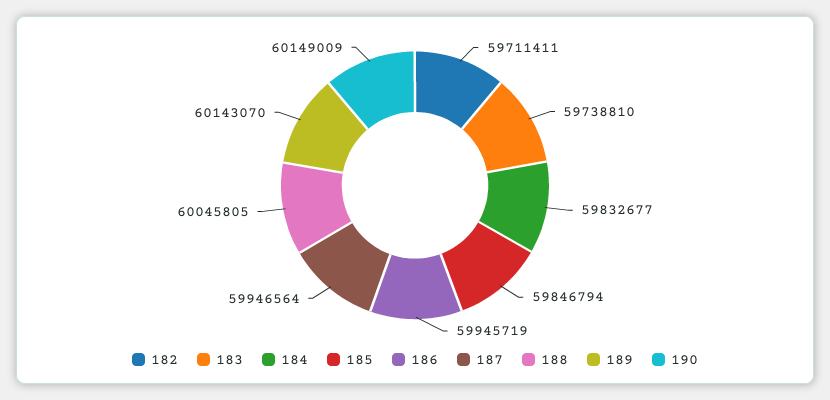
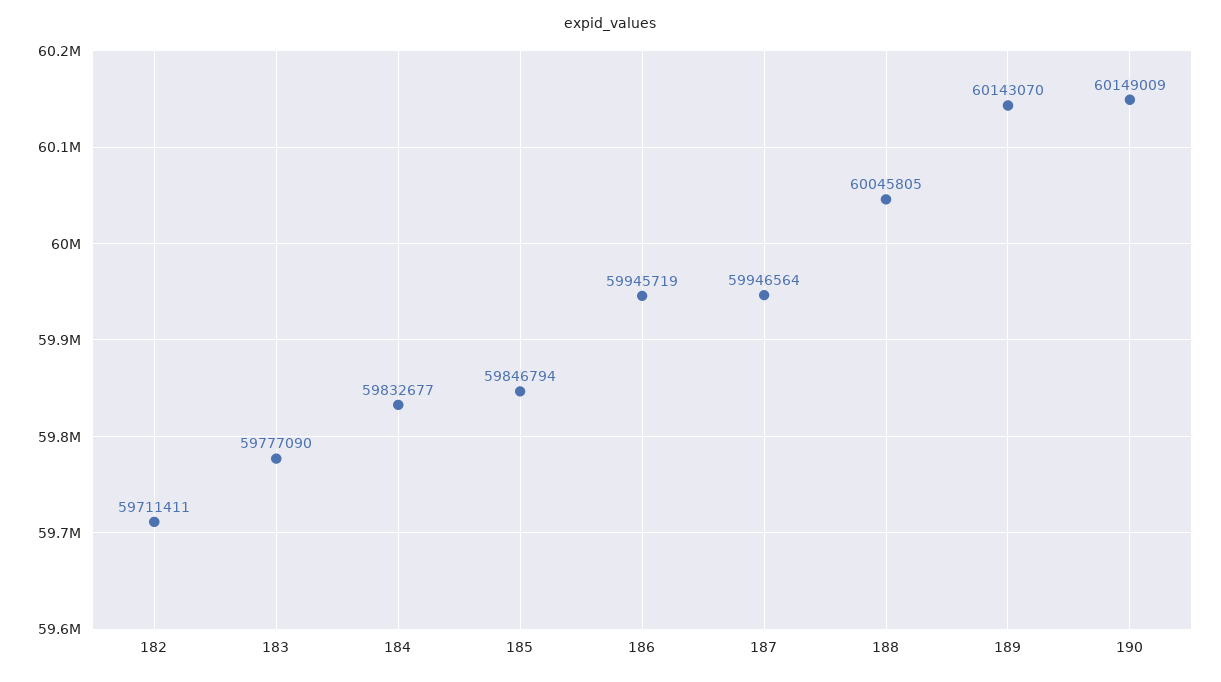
183: 59738810 -> 59777090

